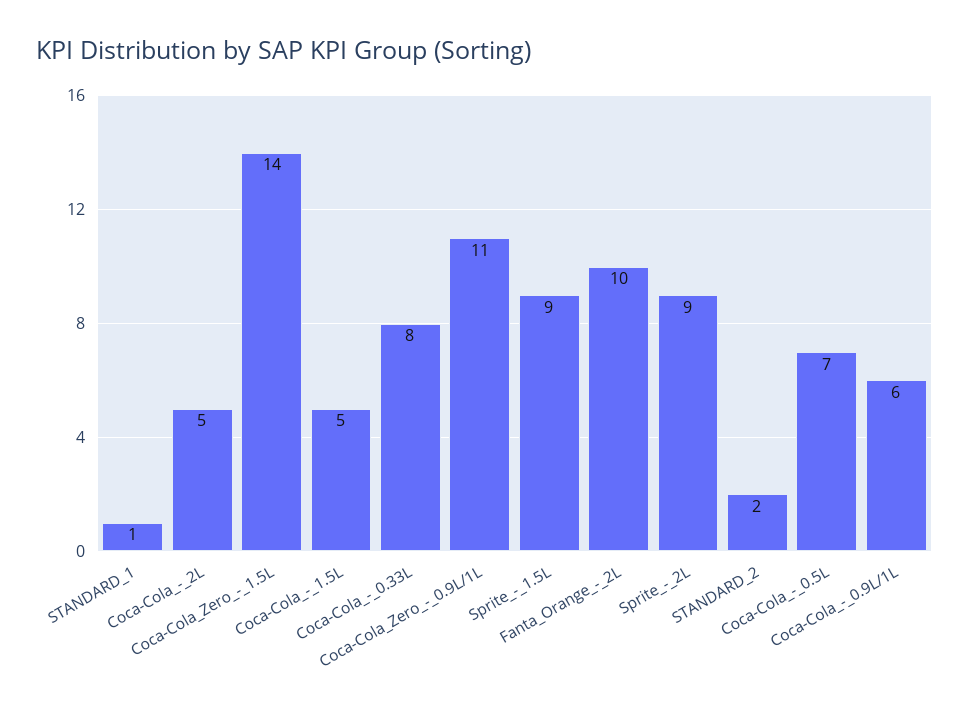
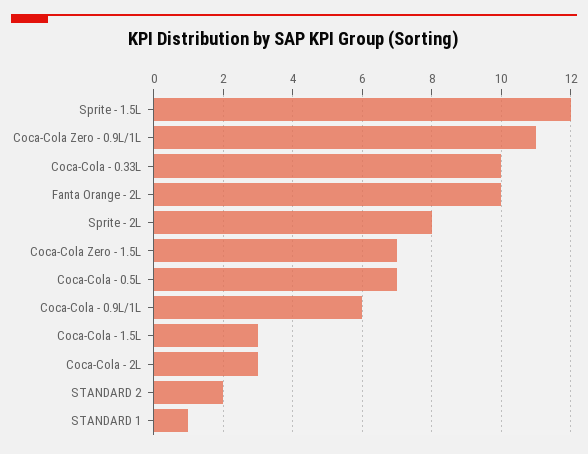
Coca-Cola_-_2L: 5 -> 3
Coca-Cola_Zero_-_1.5L: 14 -> 7
Coca-Cola_-_1.5L: 5 -> 3
Coca-Cola_-_0.33L: 8 -> 10
Sprite_-_1.5L: 9 -> 12
Sprite_-_2L: 9 -> 8

